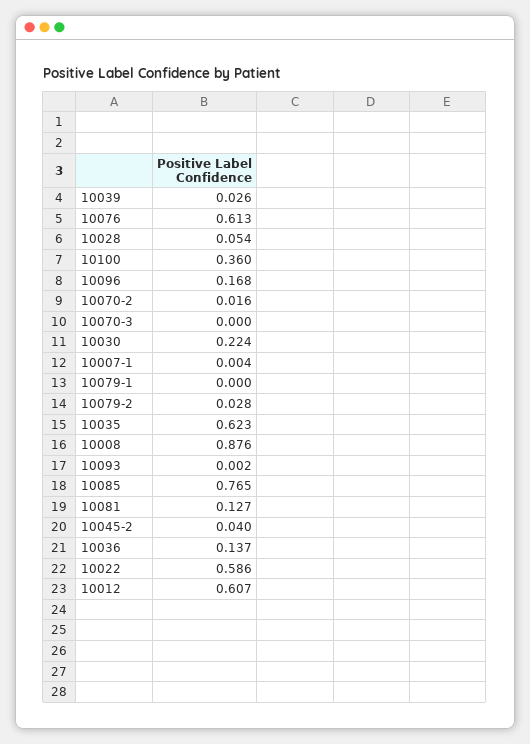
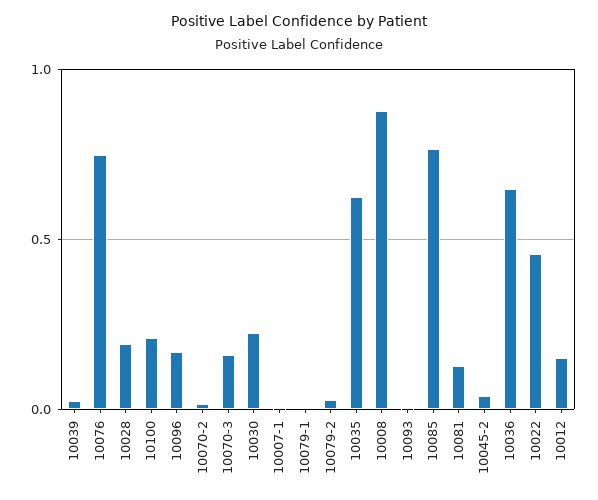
10076: 0.613 -> 0.75
10028: 0.054 -> 0.2
10100: 0.36 -> 0.2
10070-3: 0 -> 0.15
10036: 0.137 -> 0.65
10022: 0.586 -> 0.45
10012: 0.607 -> 0.15

